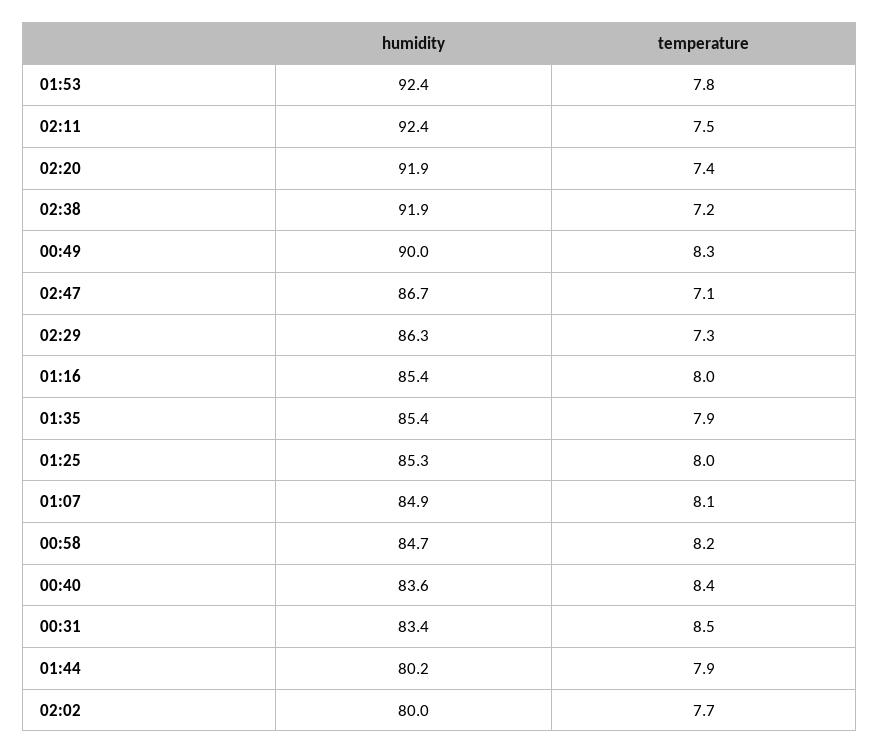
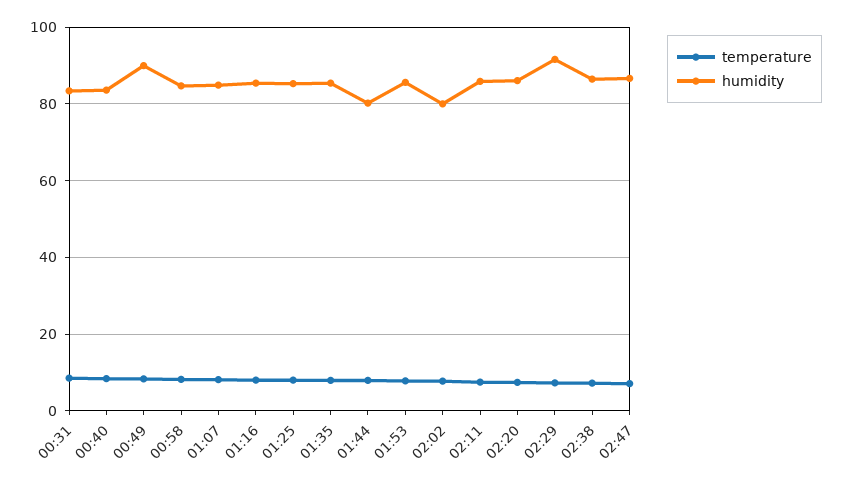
humidity, 01:53: 92.4 -> 86
humidity, 02:11: 92.4 -> 86
humidity, 02:20: 91.9 -> 86
humidity, 02:38: 91.9 -> 86
humidity, 02:29: 86.3 -> 92

